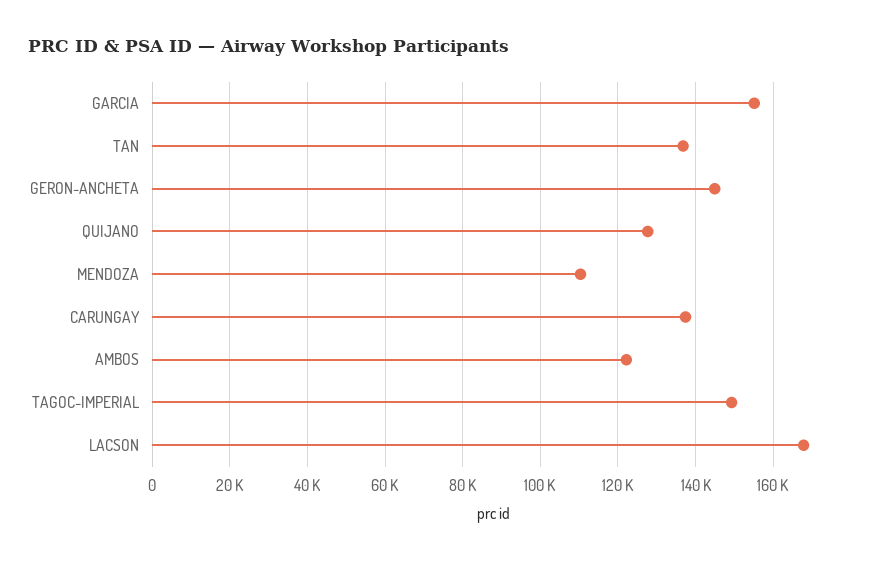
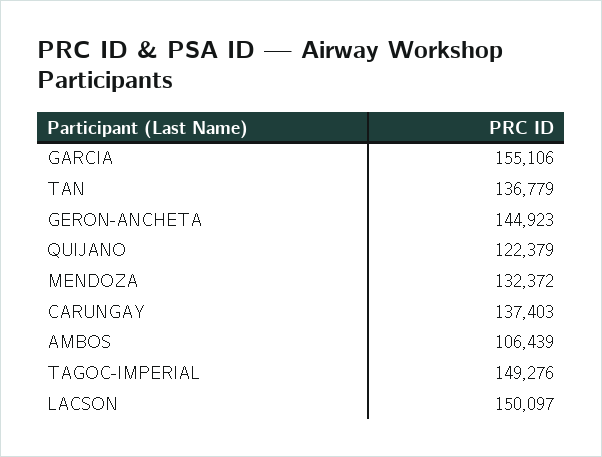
QUIJANO: 128000 -> 122379
MENDOZA: 110000 -> 132372
AMBOS: 122000 -> 106439
LACSON: 168000 -> 150097

